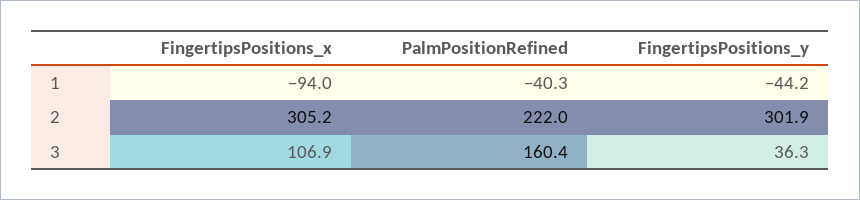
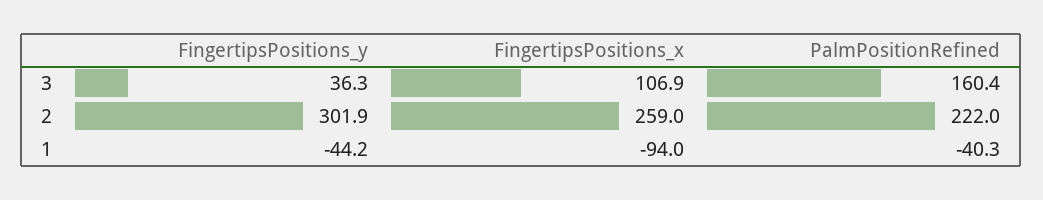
FingertipsPositions_x, 2: 305.2 -> 259

